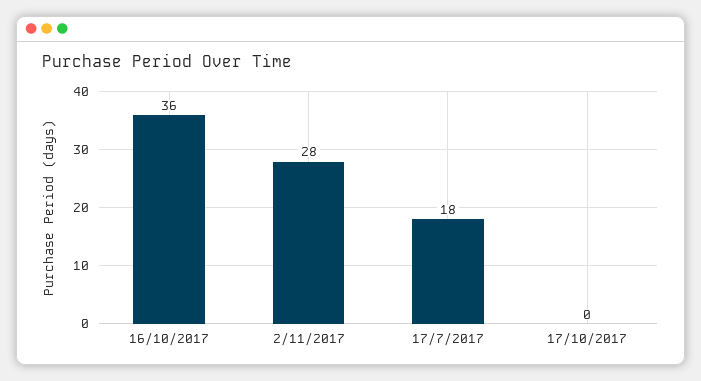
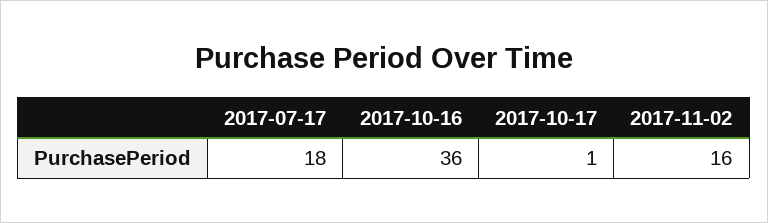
2/11/2017: 28 -> 16
17/10/2017: 0 -> 1

